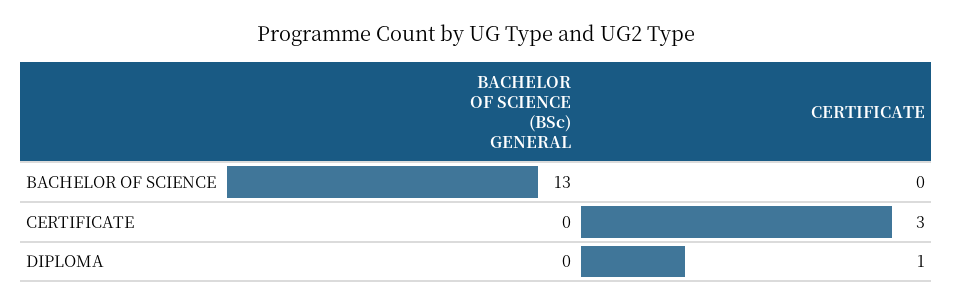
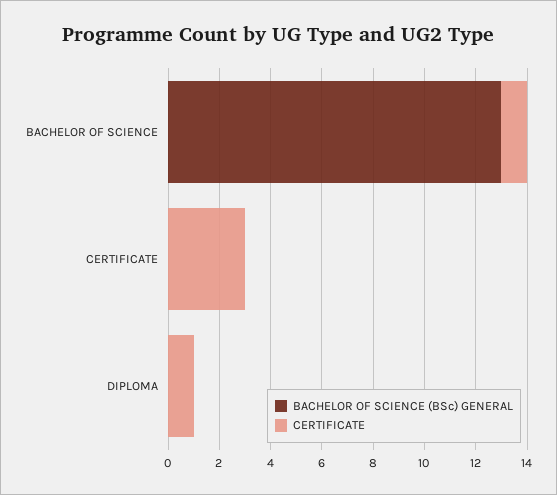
CERTIFICATE, BACHELOR OF SCIENCE: 0 -> 1

